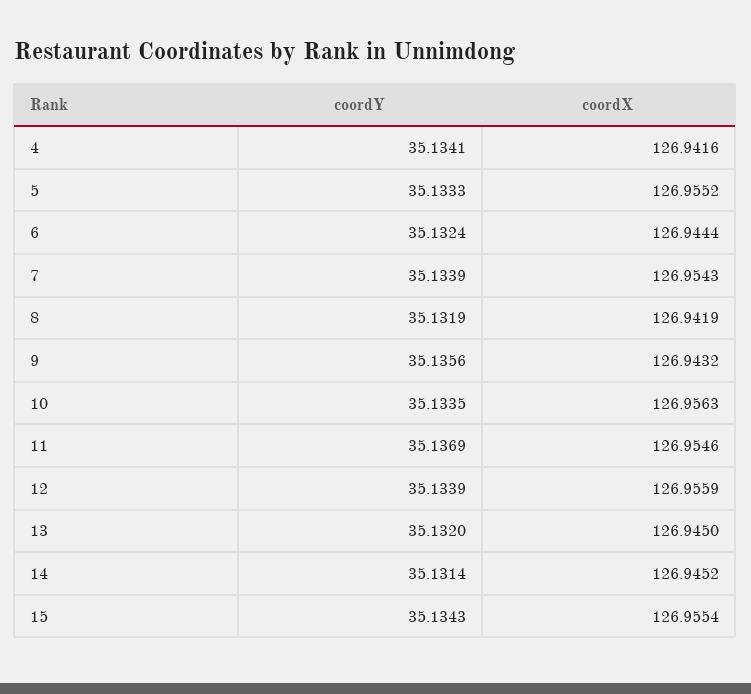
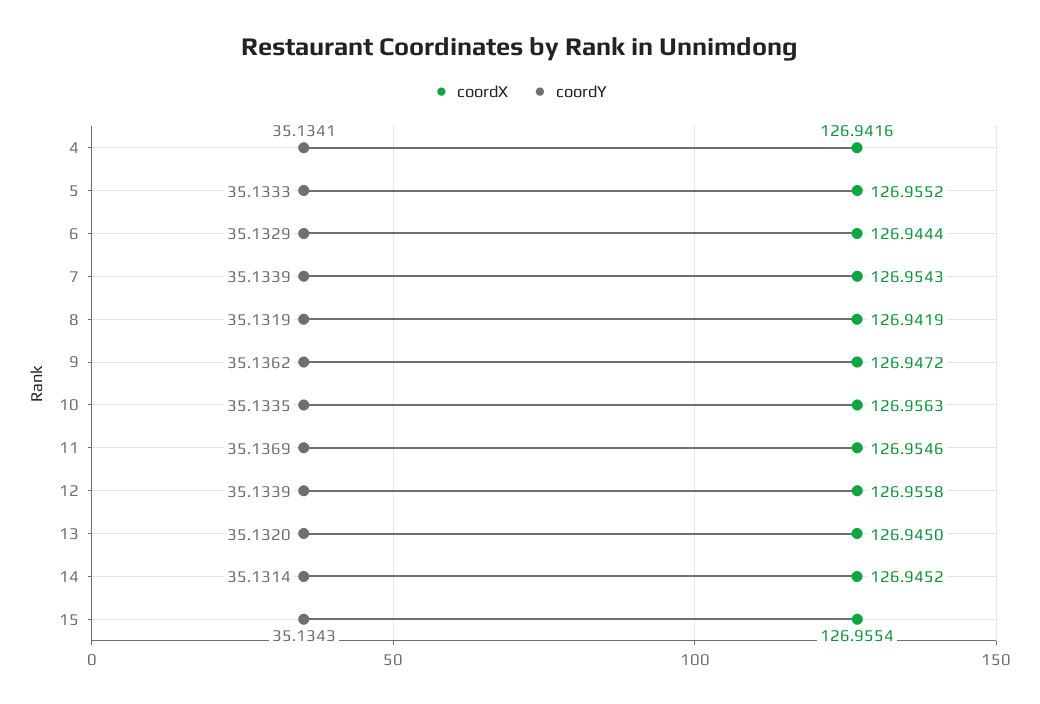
coordY, 6: 35.1324 -> 35.1329
coordY, 9: 35.1356 -> 35.1362
coordX, 9: 126.9432 -> 126.9472
coordX, 12: 126.9559 -> 126.9558

